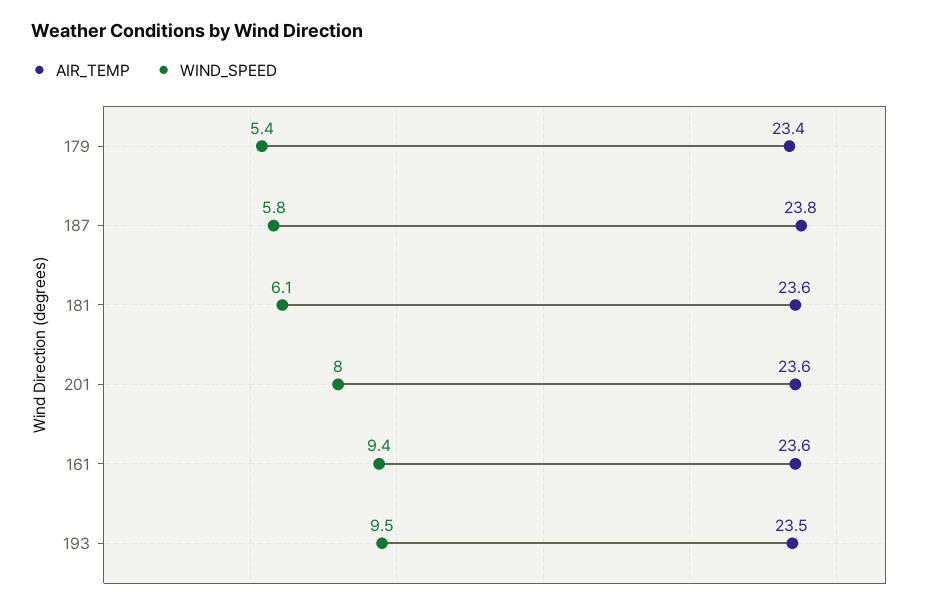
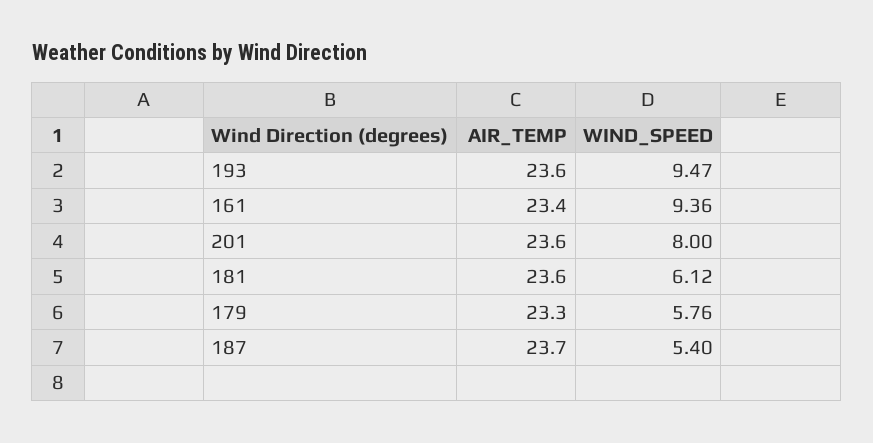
AIR_TEMP, 179: 23.4 -> 23.3
WIND_SPEED, 179: 5.4 -> 5.76
AIR_TEMP, 187: 23.8 -> 23.7
WIND_SPEED, 187: 5.8 -> 5.4
AIR_TEMP, 161: 23.6 -> 23.4
AIR_TEMP, 193: 23.5 -> 23.6

